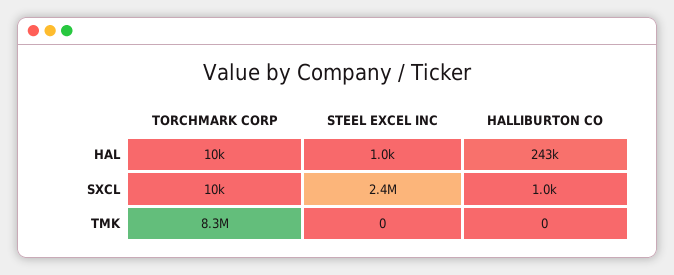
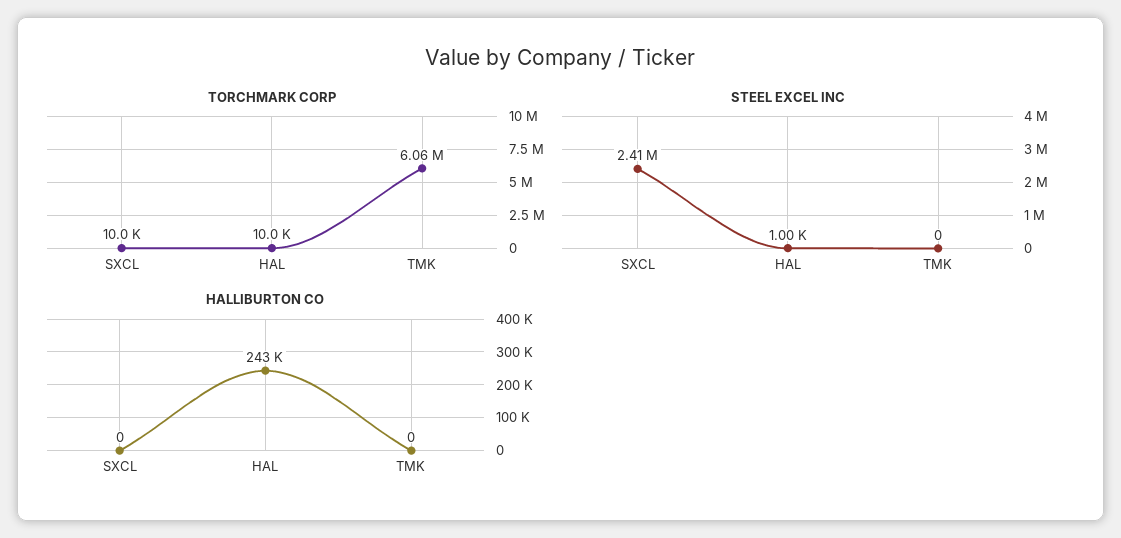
HALLIBURTON CO, SXCL: 1000 -> 0
TORCHMARK CORP, TMK: 8300000 -> 6060000

